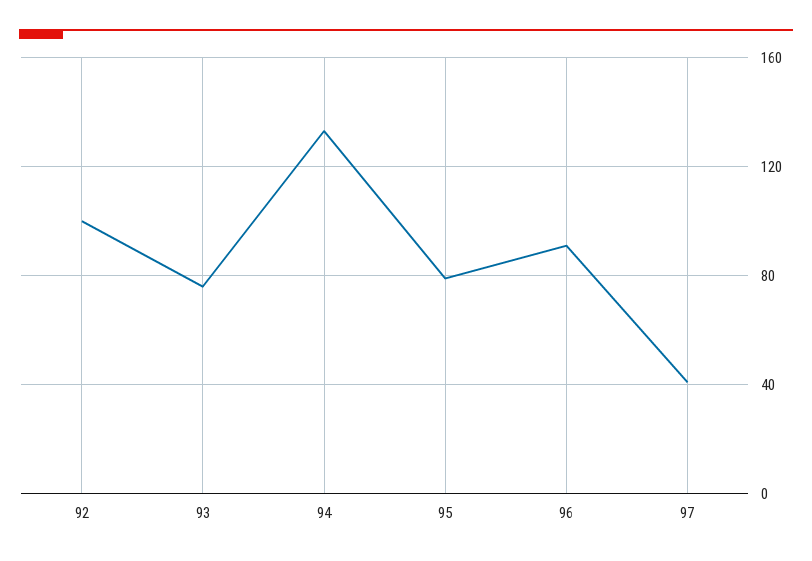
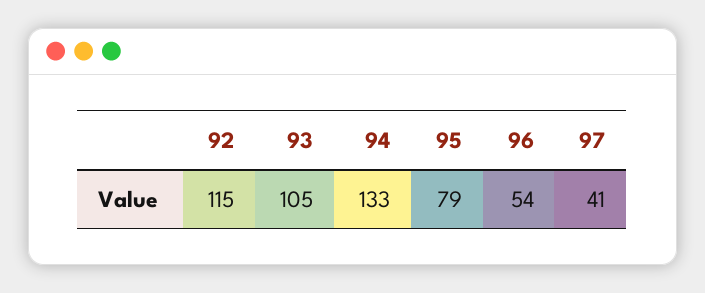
92: 100 -> 115
93: 75 -> 105
96: 90 -> 54

